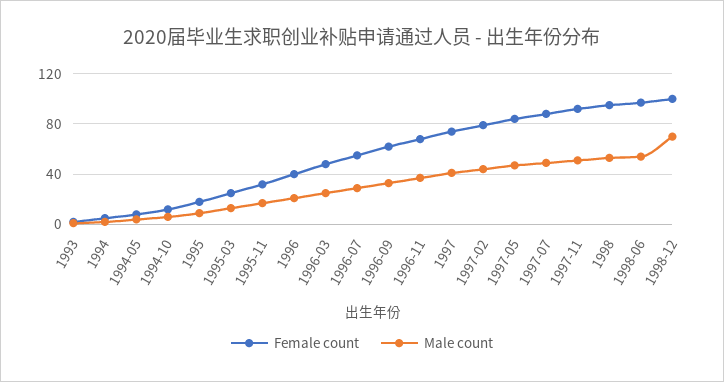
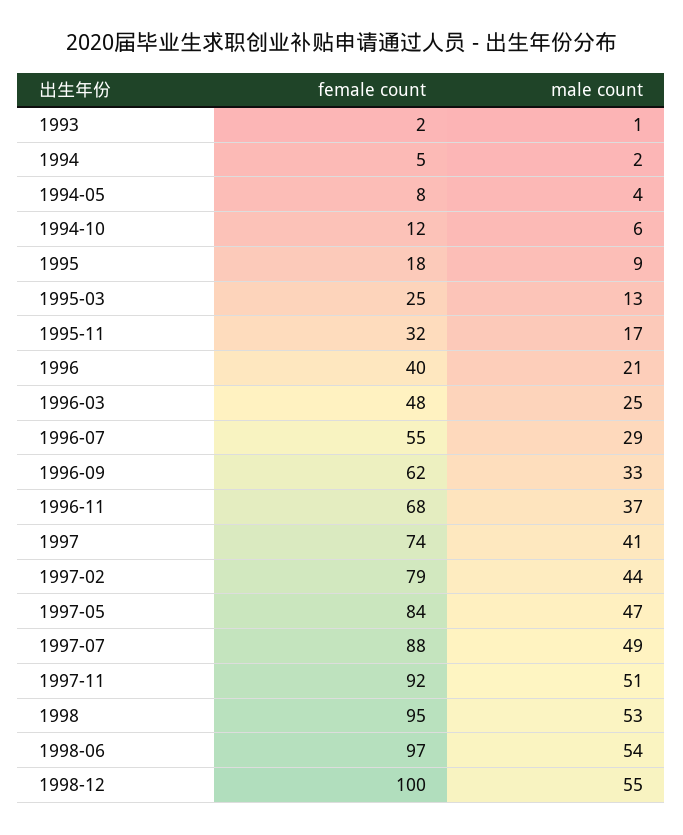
Male count, 1998-12: 70 -> 55

